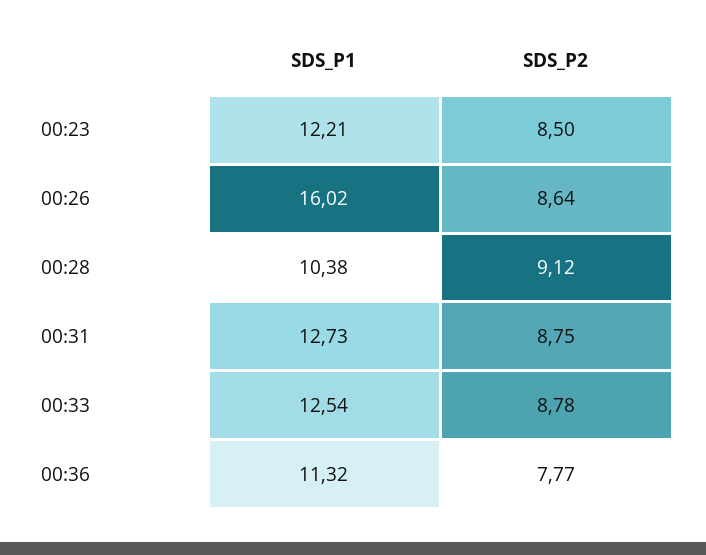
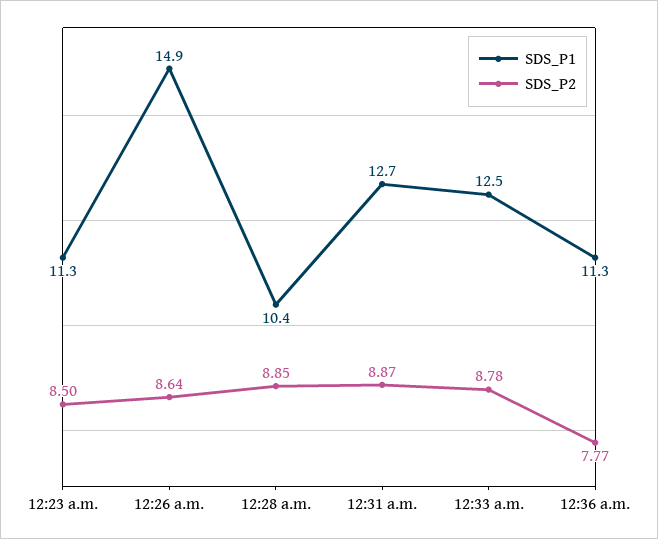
SDS_P1, 00:23: 12.21 -> 11.3
SDS_P1, 00:26: 16.02 -> 14.9
SDS_P2, 00:28: 9.12 -> 8.85
SDS_P2, 00:31: 8.75 -> 8.87

